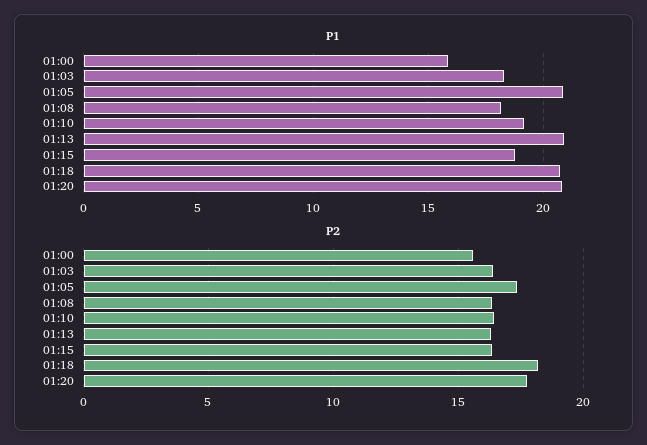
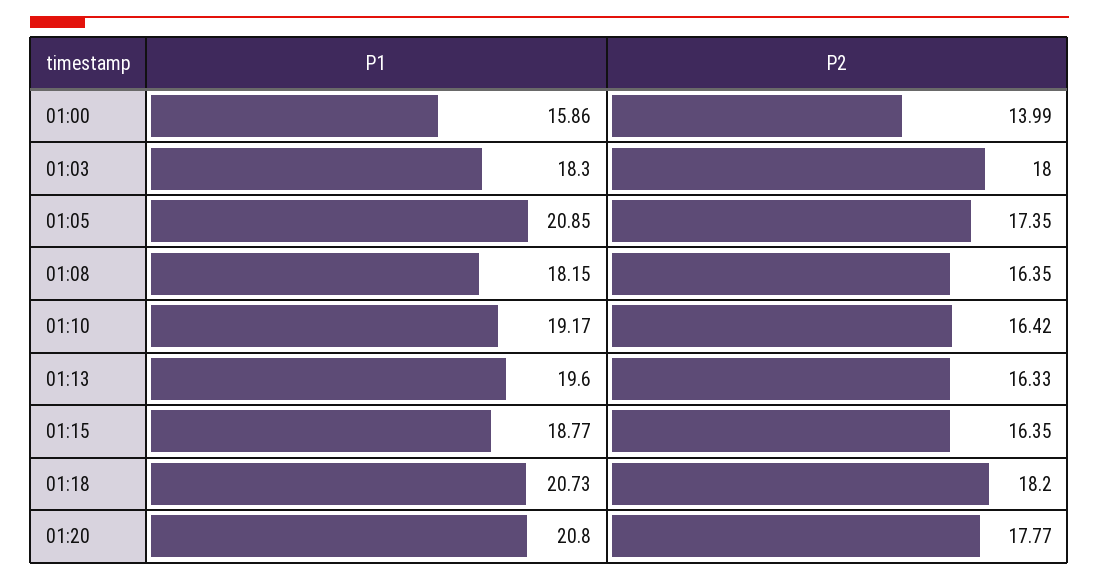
P1, 01:13: 21 -> 19.6
P2, 01:00: 15.5 -> 13.99
P2, 01:03: 16.5 -> 18

